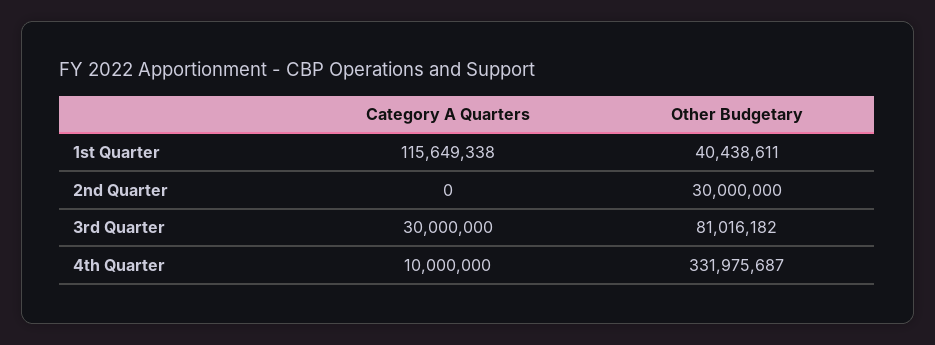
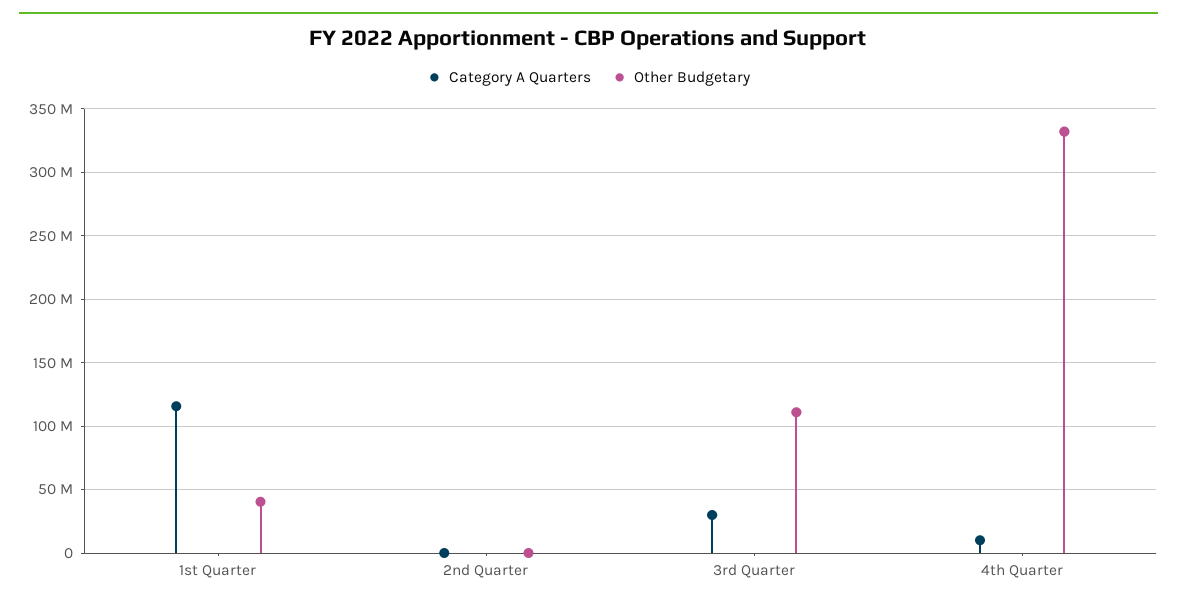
Other Budgetary, 2nd Quarter: 30000000 -> 0
Other Budgetary, 3rd Quarter: 81016182 -> 110000000

